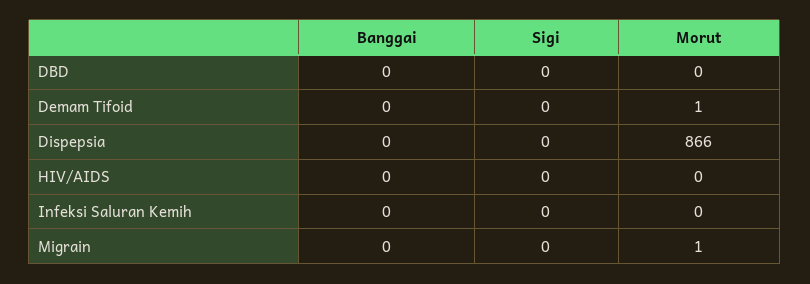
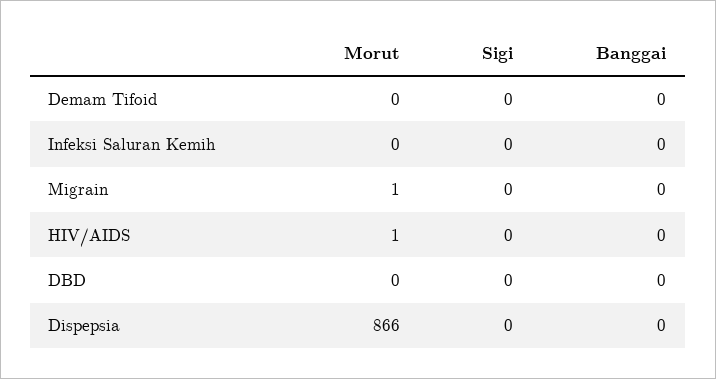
Morut, Demam Tifoid: 1 -> 0
Morut, HIV/AIDS: 0 -> 1

